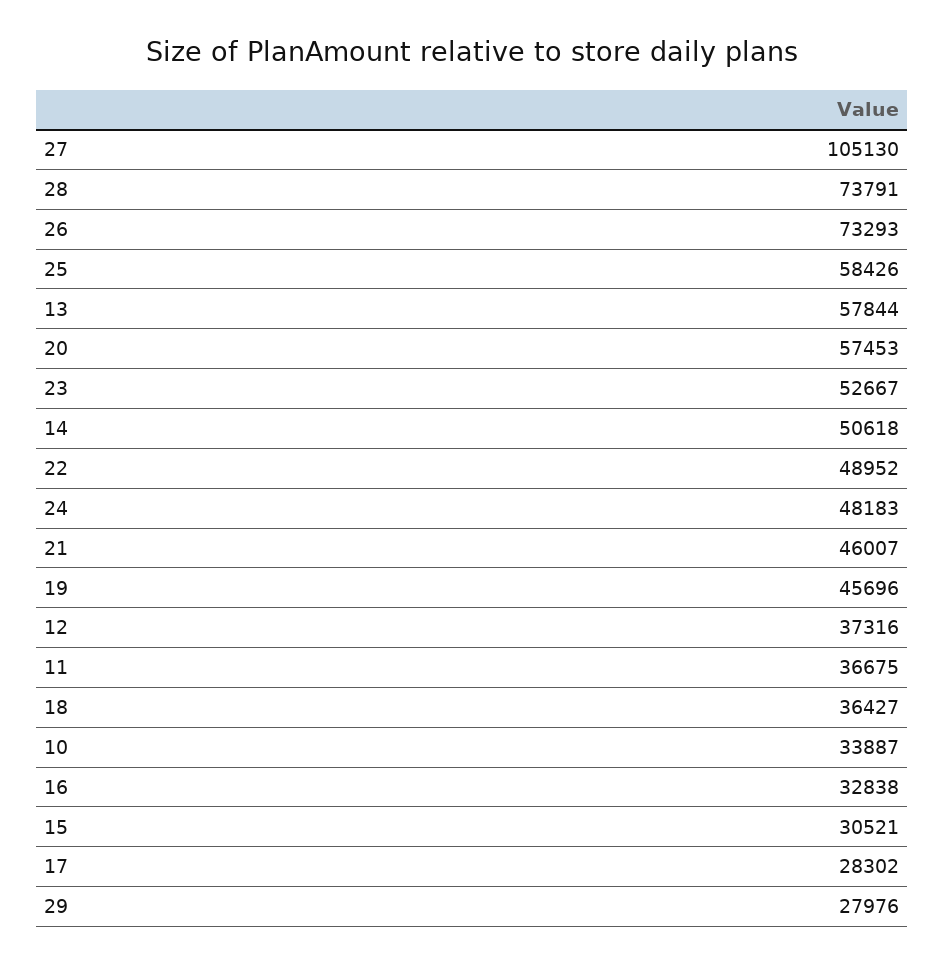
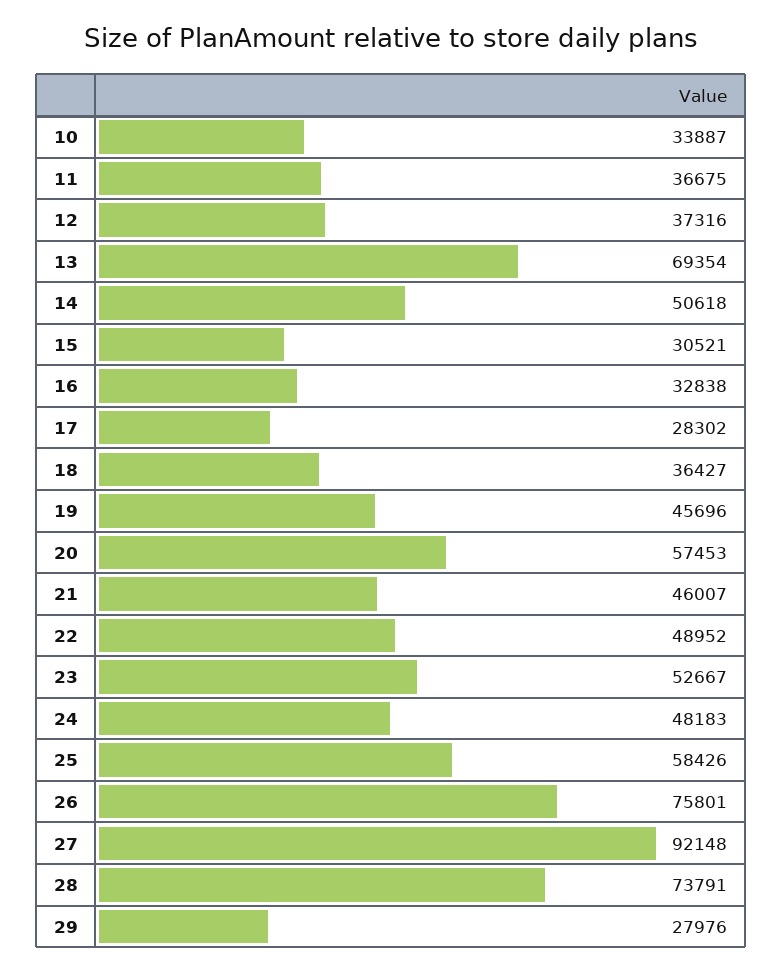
27: 105130 -> 92148
26: 73293 -> 75801
13: 57844 -> 69354

